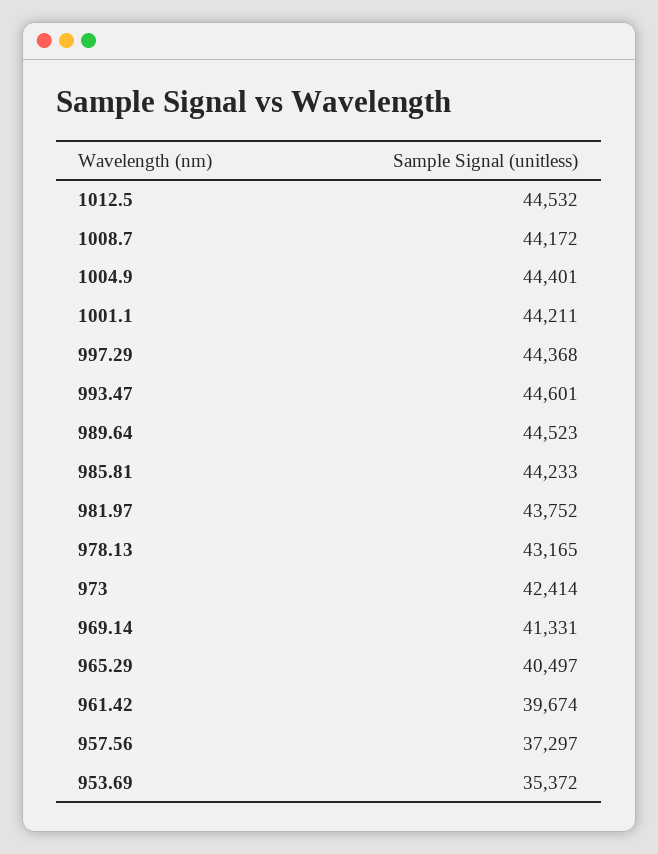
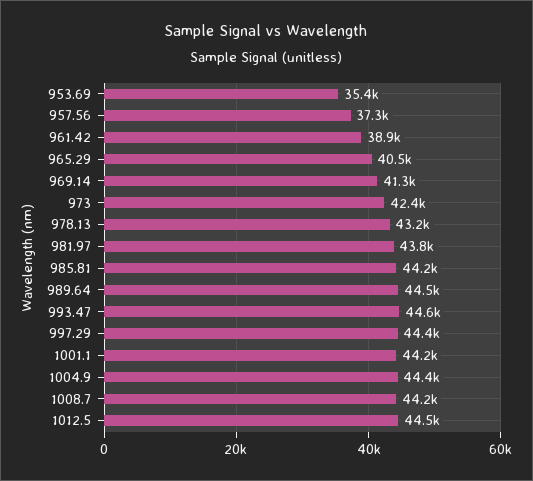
961.42: 39674 -> 38900

